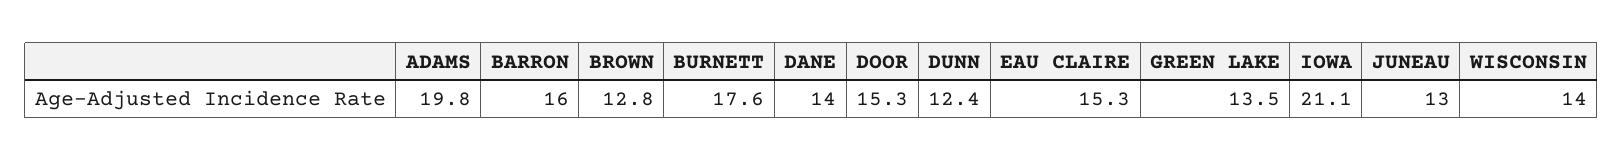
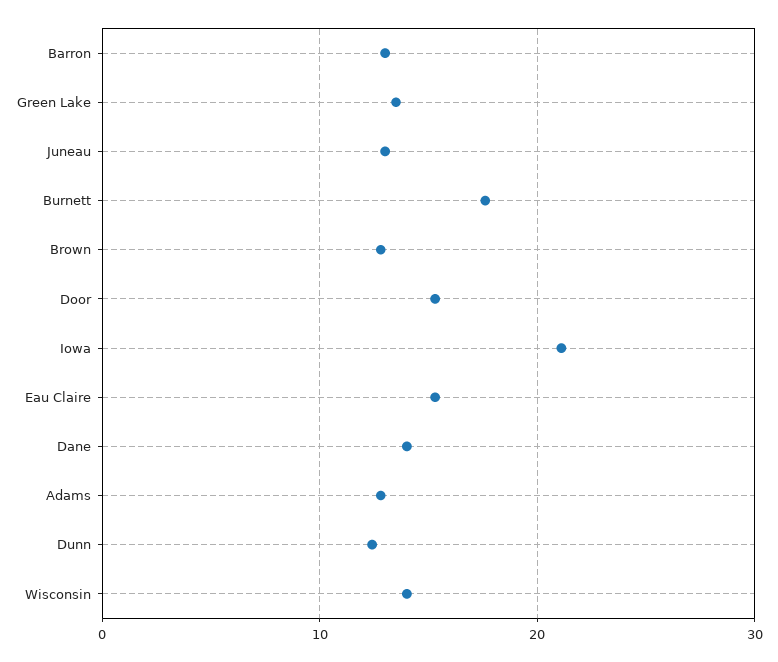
ADAMS: 19.8 -> 13
BARRON: 16 -> 13

